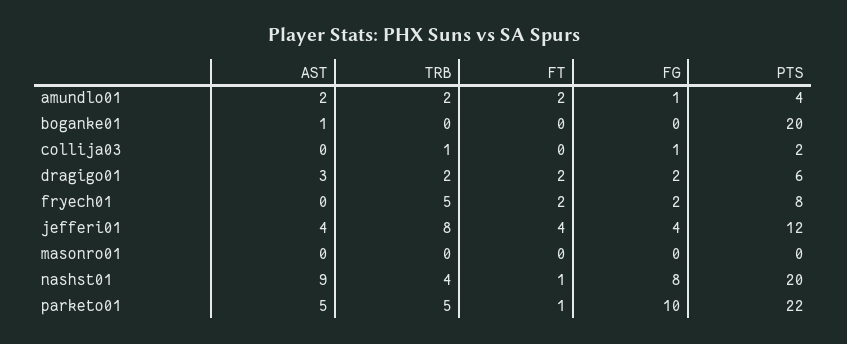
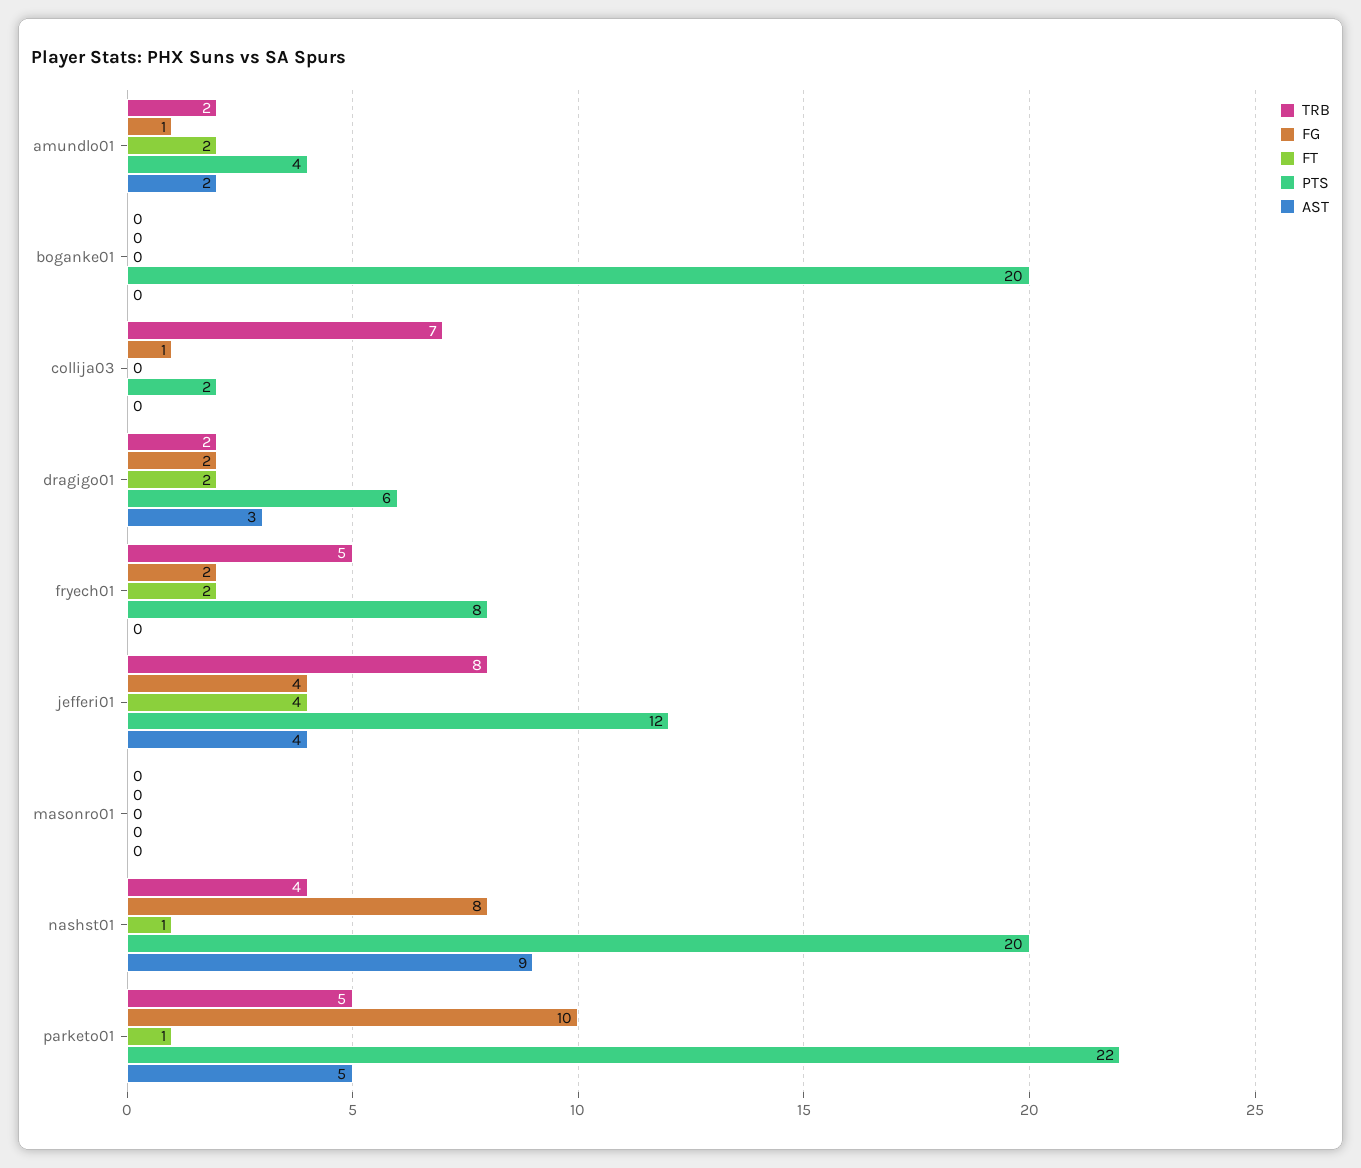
AST, boganke01: 1 -> 0
TRB, collija03: 1 -> 7

